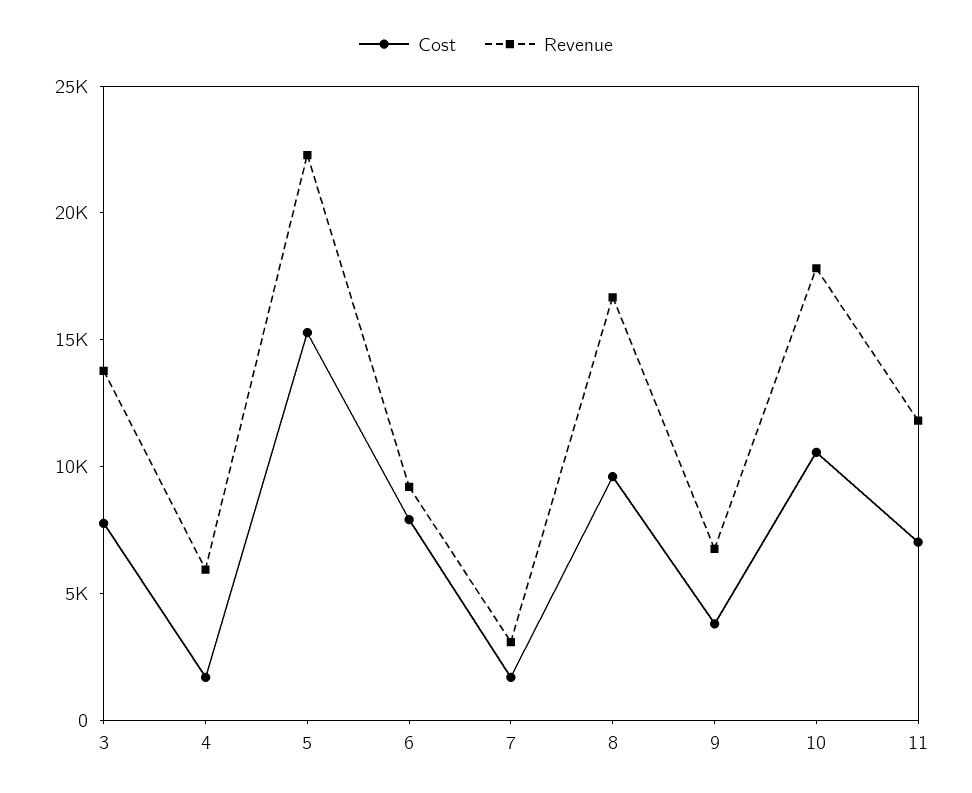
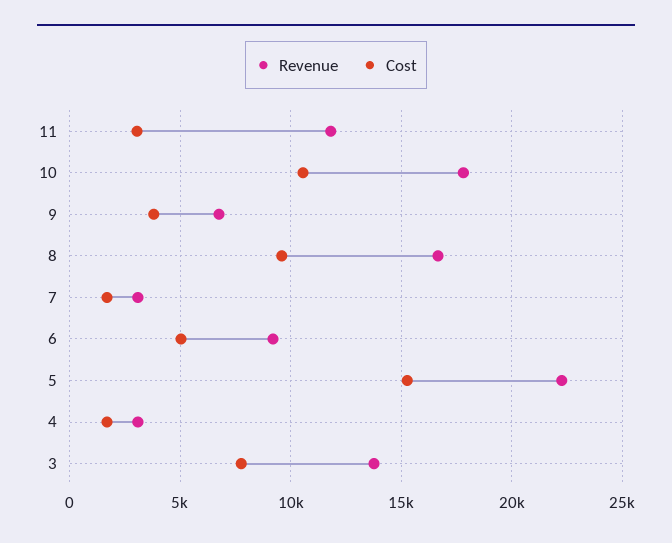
Revenue, 4: 6000 -> 3000
Cost, 6: 8000 -> 5000
Cost, 11: 7000 -> 3000

